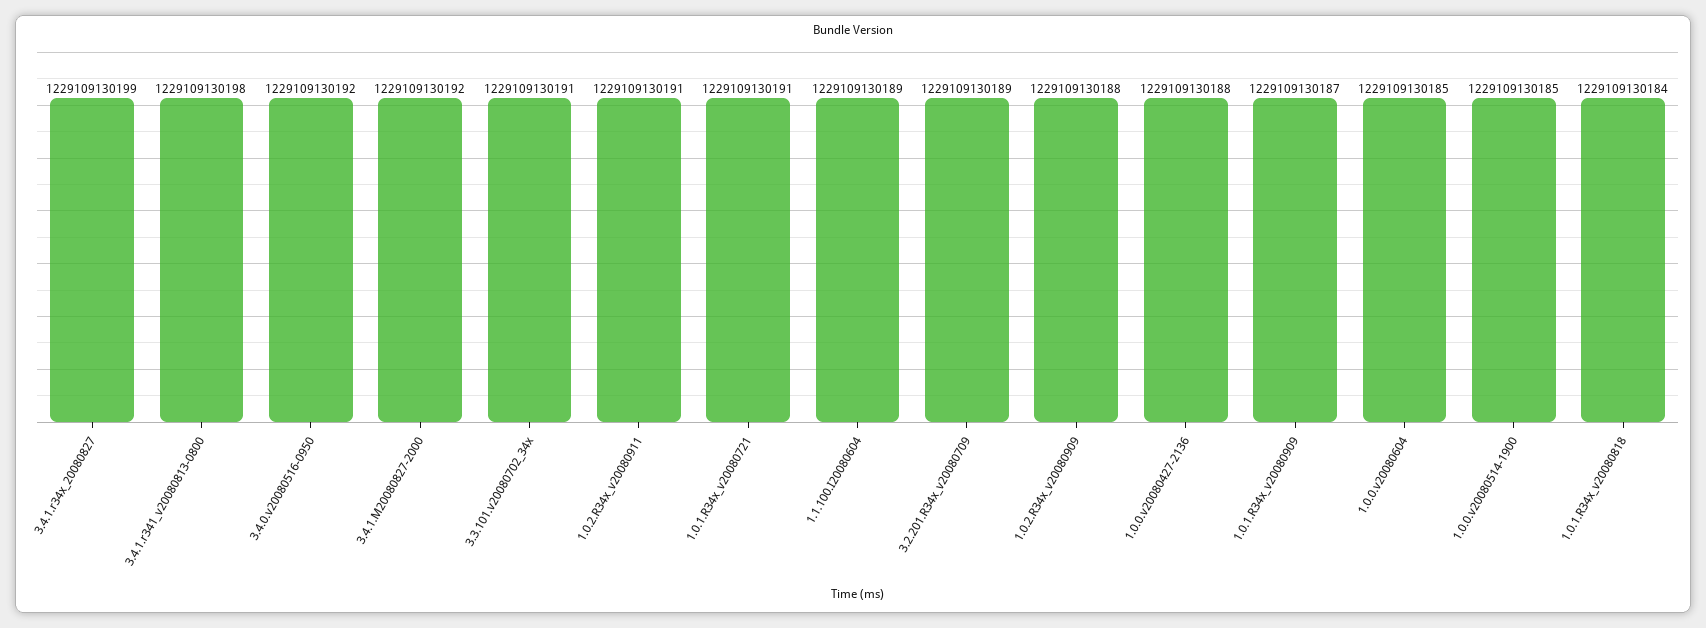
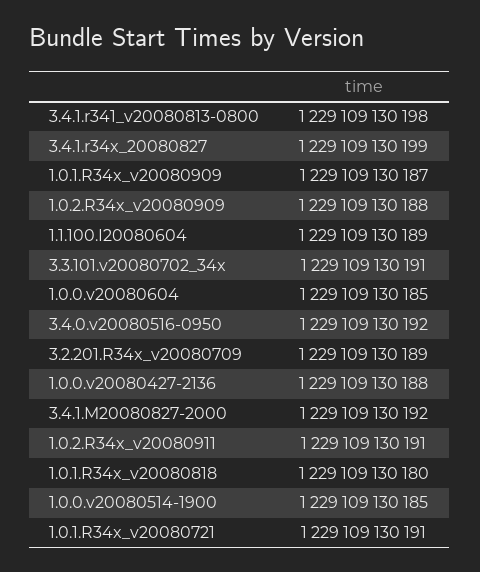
1.0.1.R34x_v20080818: 1229109130184 -> 1229109130180

